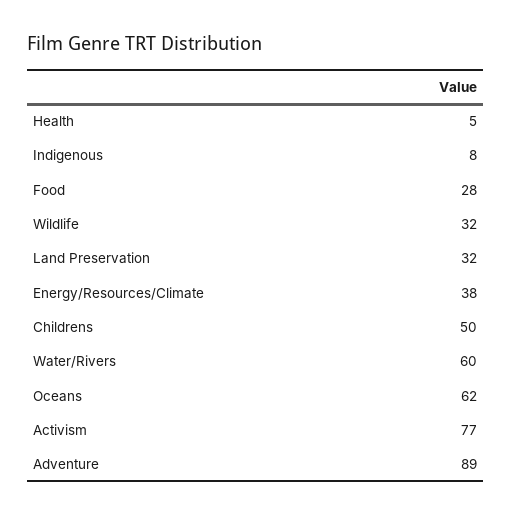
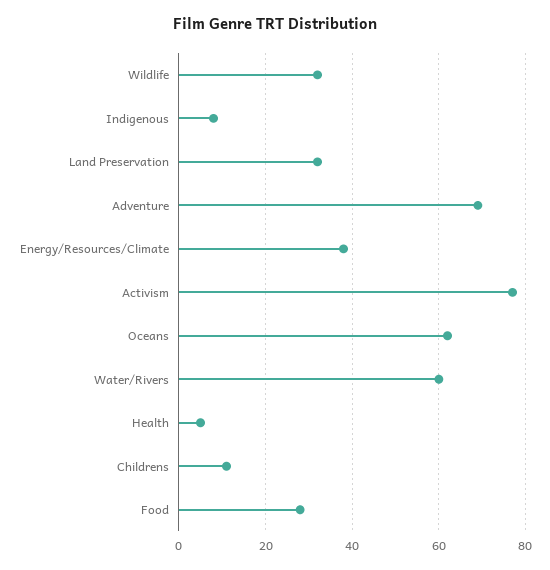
Childrens: 50 -> 10
Adventure: 89 -> 70

